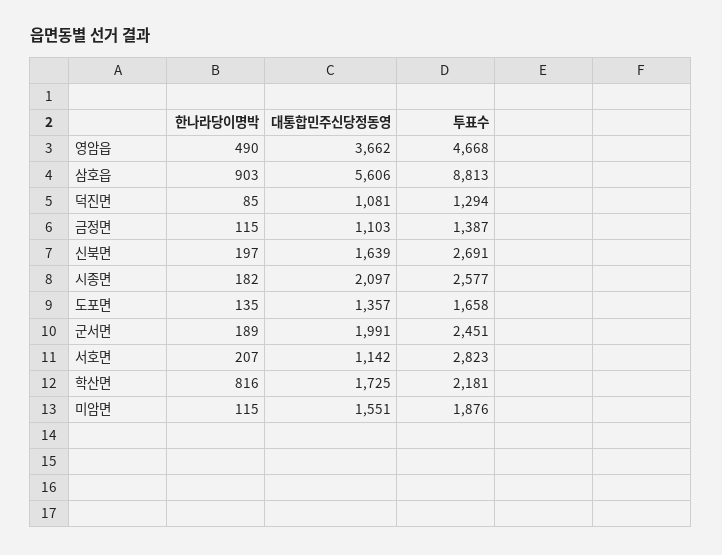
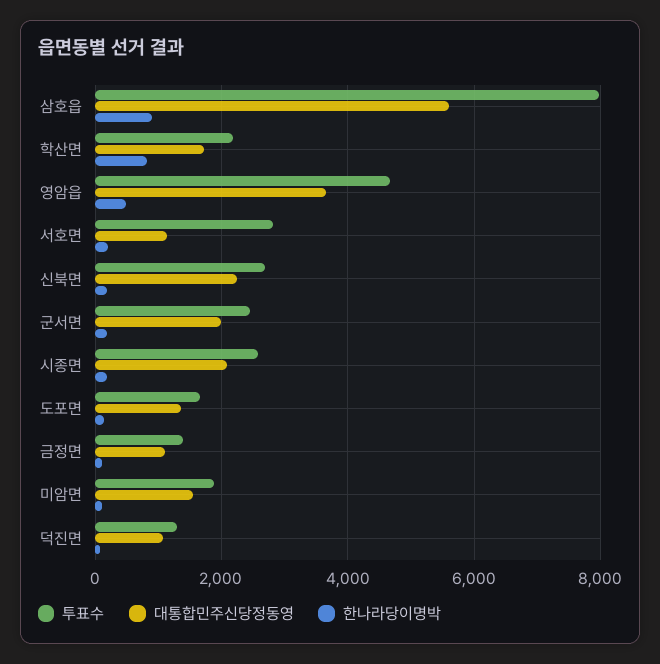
투표수, 삼호읍: 8813 -> 8000
대통합민주신당정동영, 신북면: 1639 -> 2200

